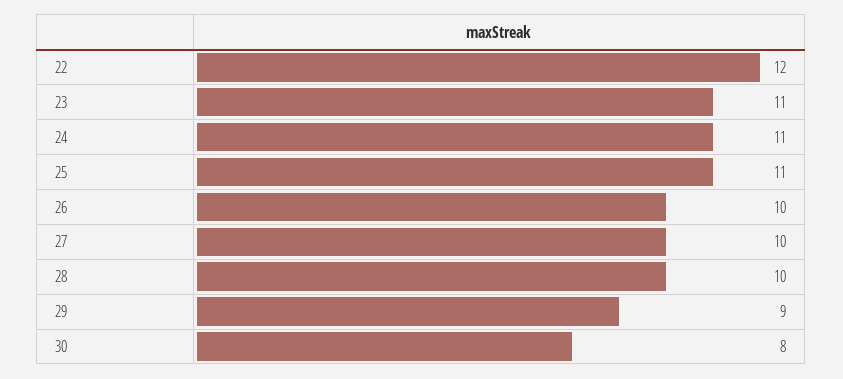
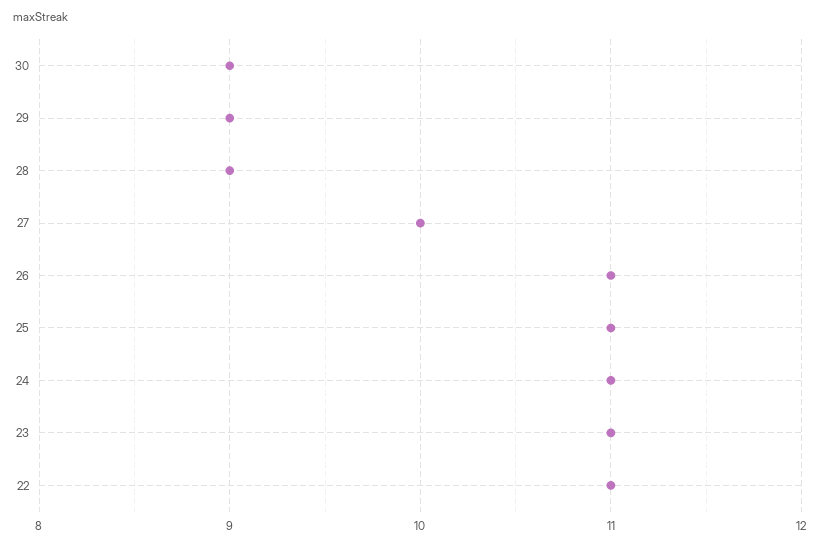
22: 12 -> 11
26: 10 -> 11
28: 10 -> 9
30: 8 -> 9

